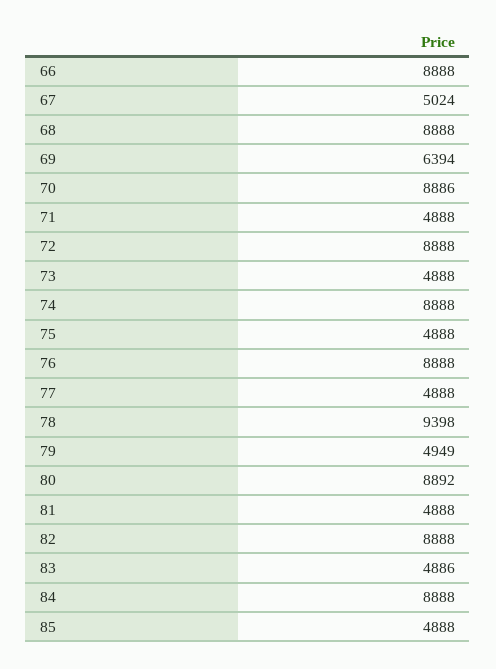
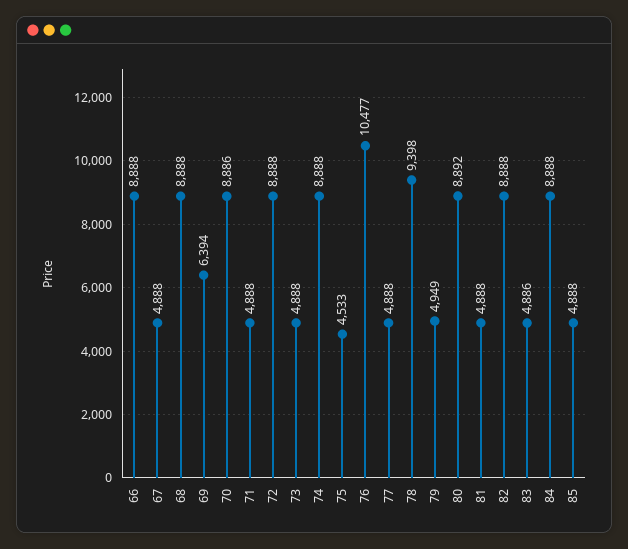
67: 5024 -> 4888
75: 4888 -> 4533
76: 8888 -> 10477

